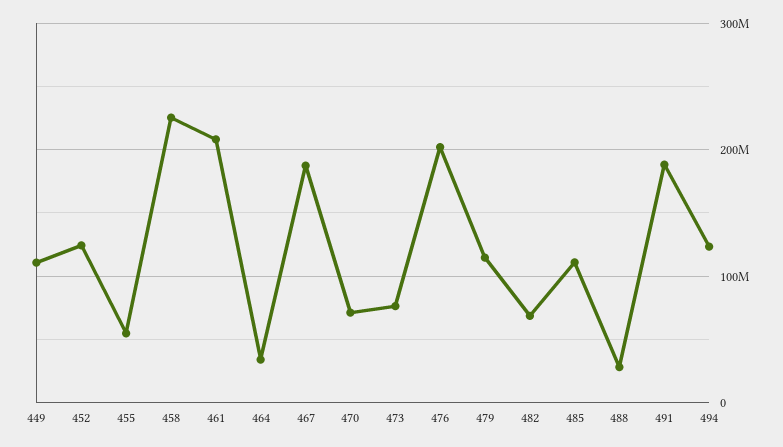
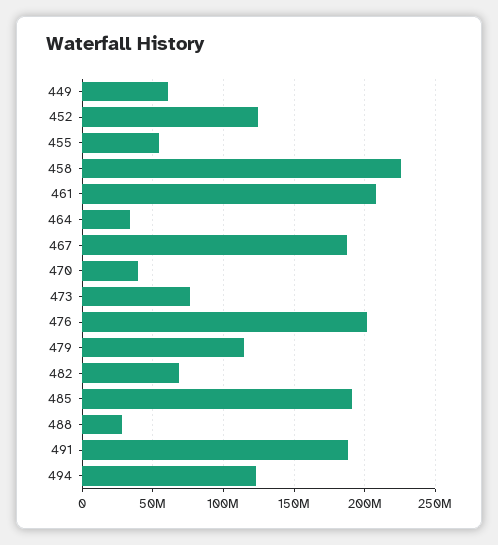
449: 110000000 -> 60000000
470: 70000000 -> 40000000
485: 110000000 -> 190000000

